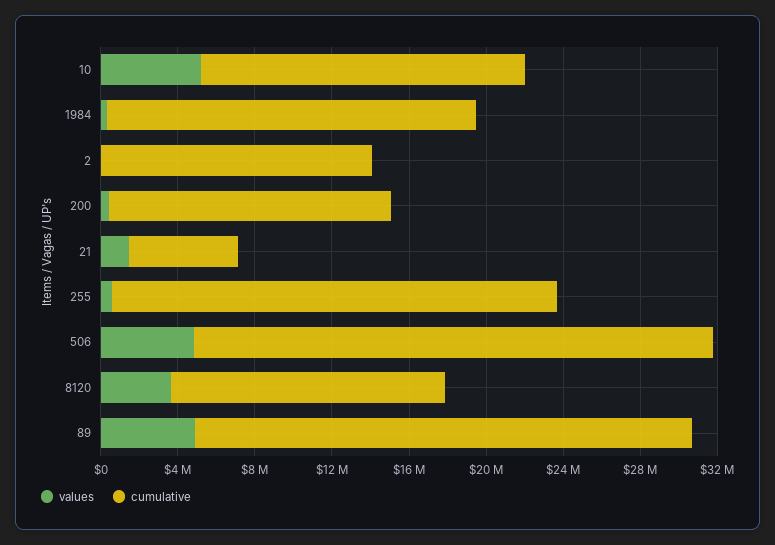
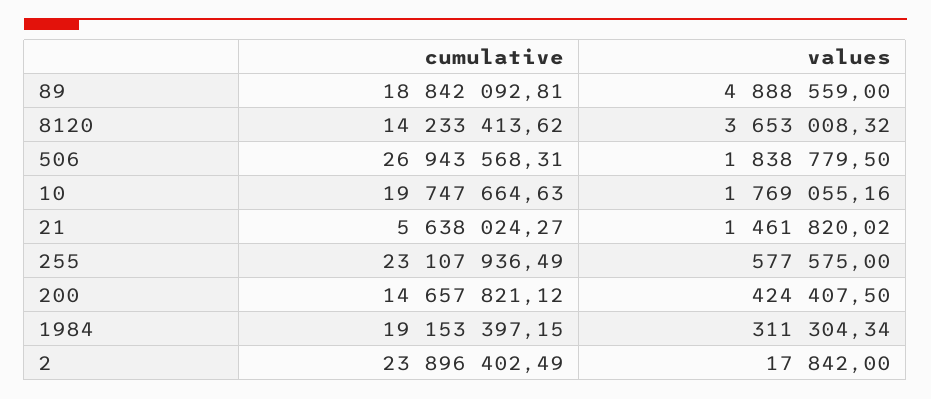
values, 10: 5000000 -> 1769055.16
cumulative, 10: 17000000 -> 19747664.63
cumulative, 2: 14000000 -> 23896402.49
values, 506: 5000000 -> 1838779.5
cumulative, 89: 26000000 -> 18842092.81

